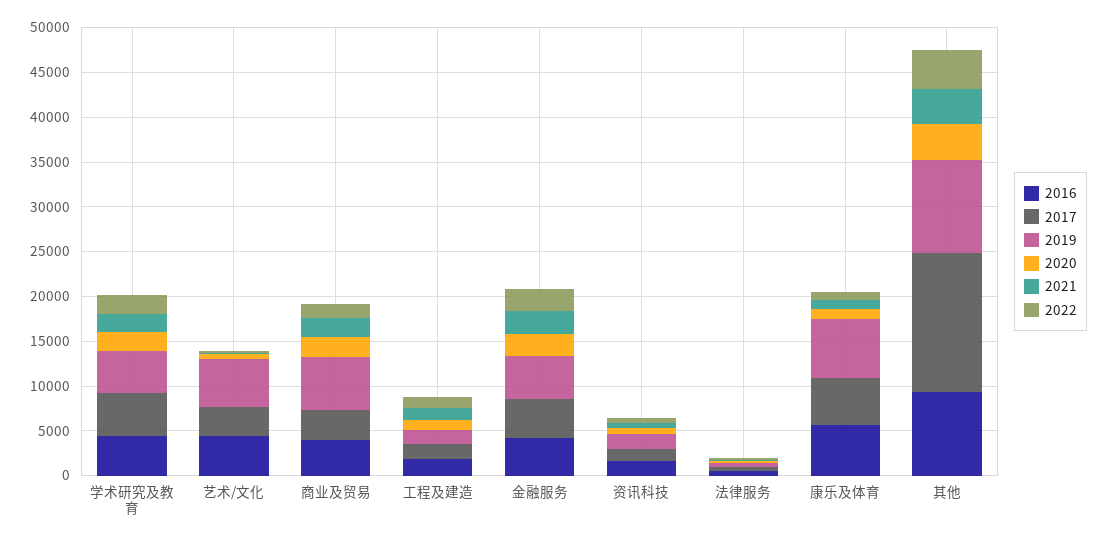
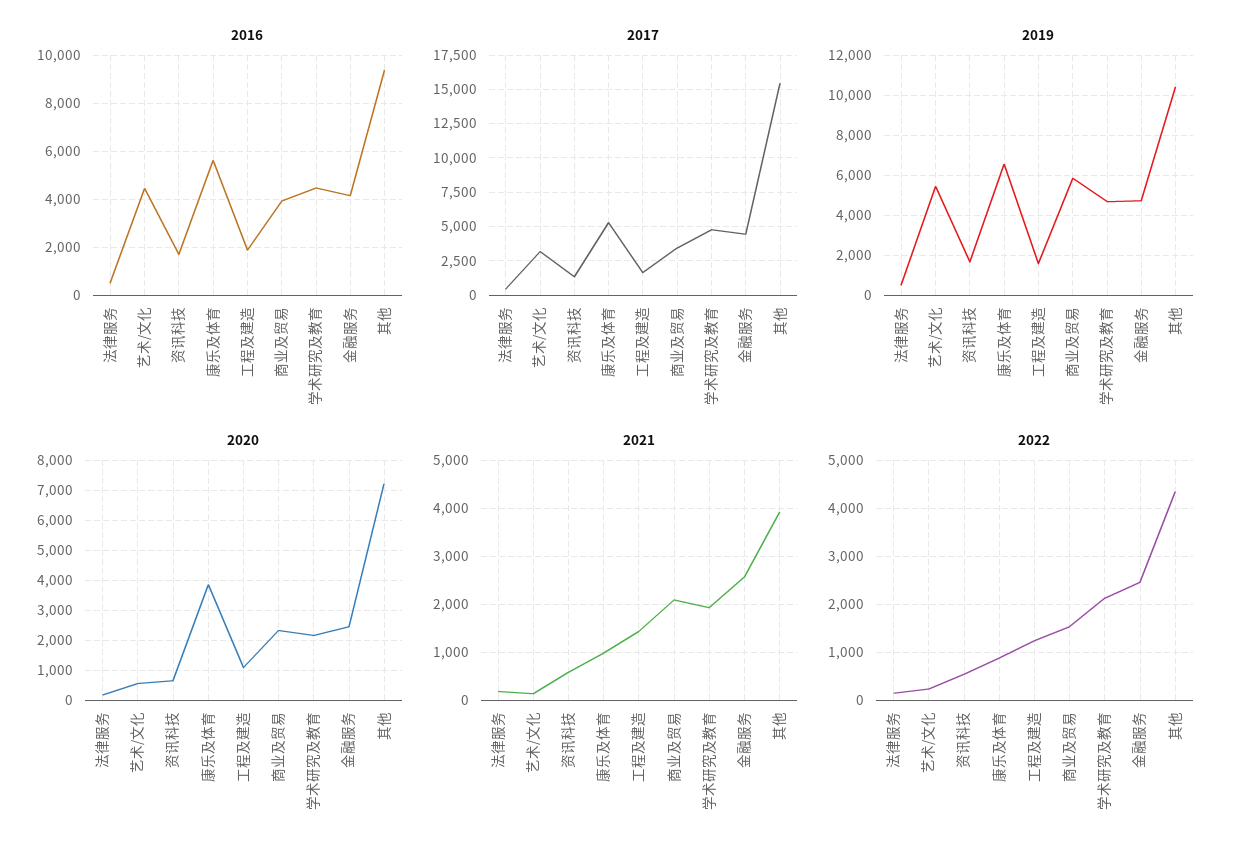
2020, 康乐及体育: 1000 -> 3800
2020, 其他: 4000 -> 7200

